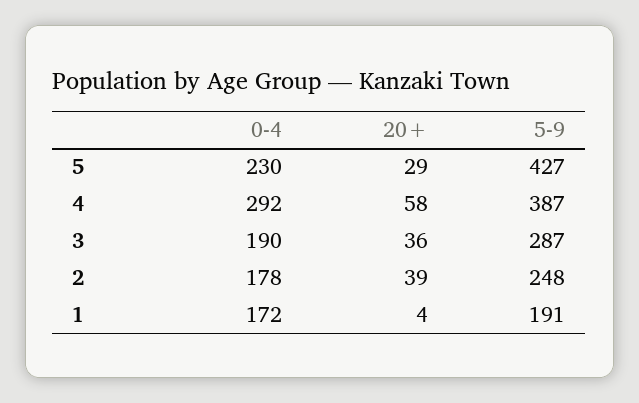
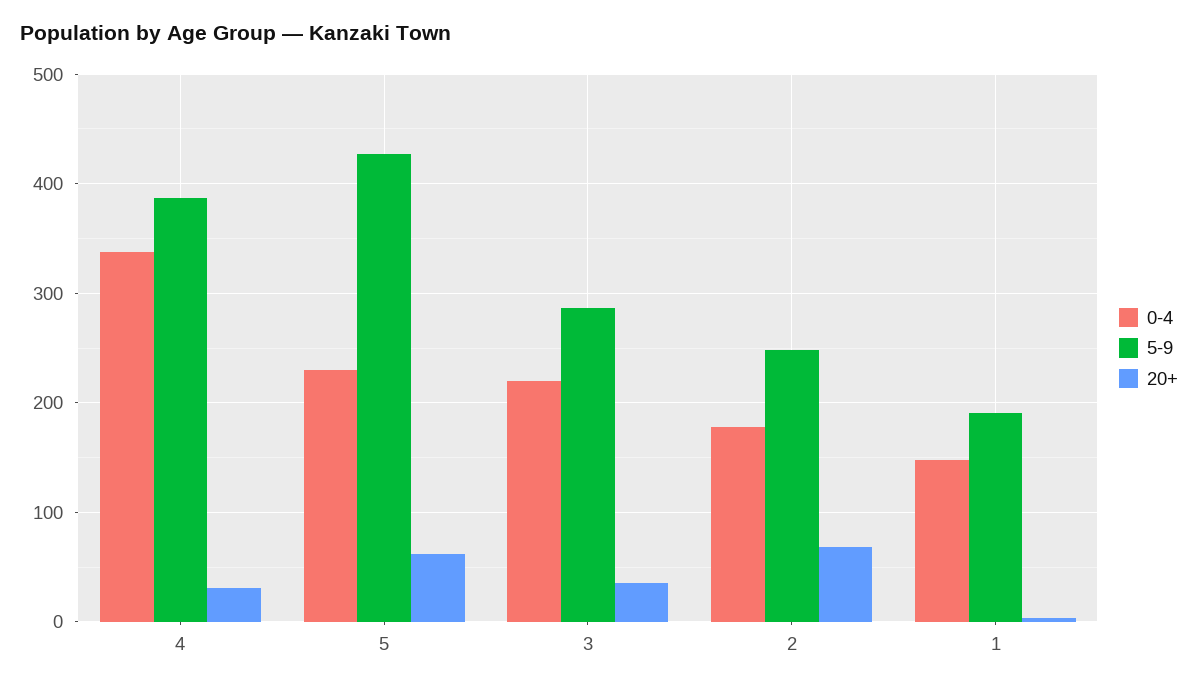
20+, 5: 29 -> 60
0-4, 4: 292 -> 340
20+, 4: 58 -> 30
0-4, 3: 190 -> 220
20+, 2: 39 -> 70
0-4, 1: 172 -> 150

